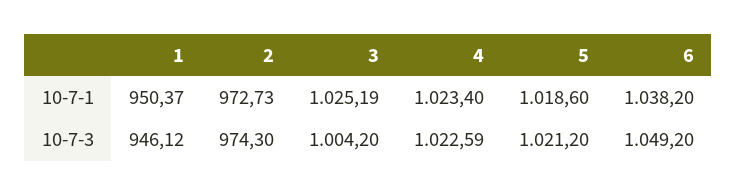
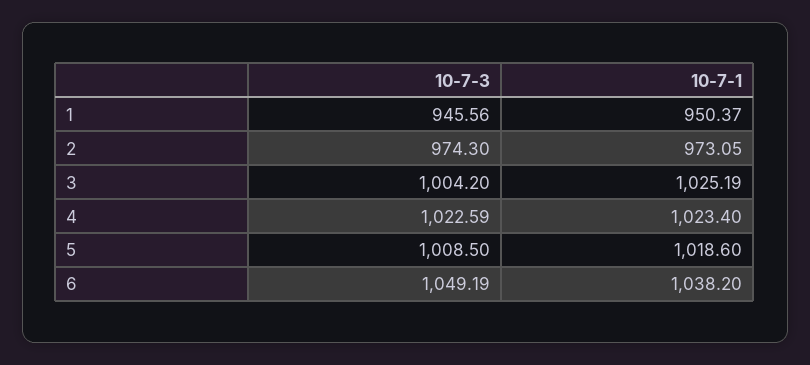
2, 10-7-1: 972.73 -> 973.05
1, 10-7-3: 946.12 -> 945.56
5, 10-7-3: 1021.2 -> 1008.5
6, 10-7-3: 1049.2 -> 1049.19

